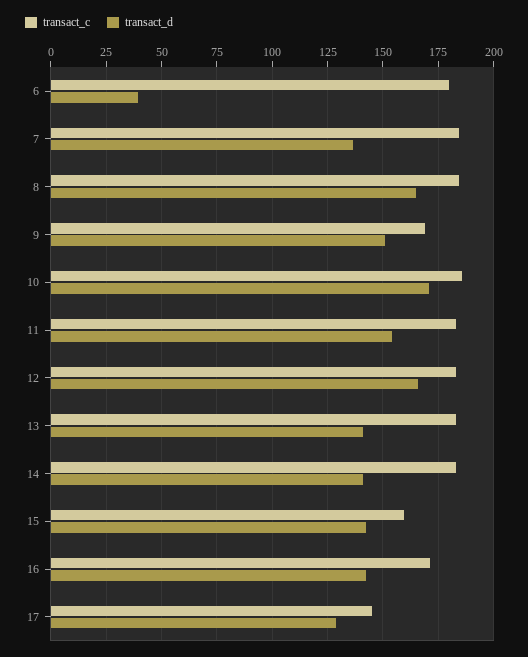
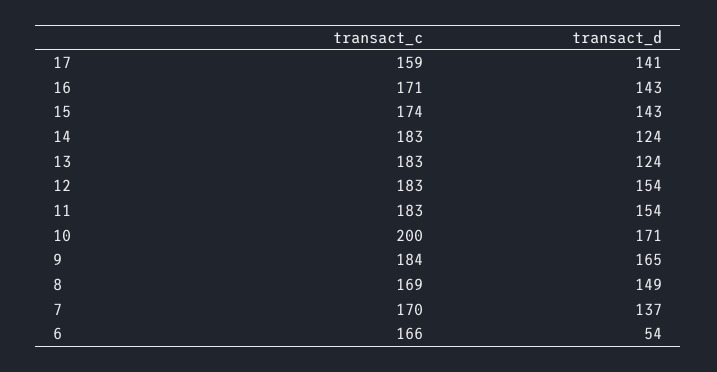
transact_c, 6: 180 -> 166
transact_d, 6: 40 -> 54
transact_c, 7: 185 -> 170
transact_c, 8: 185 -> 169
transact_d, 8: 165 -> 149
transact_c, 9: 170 -> 184
transact_d, 9: 150 -> 165
transact_c, 10: 185 -> 200
transact_d, 12: 165 -> 154
transact_d, 13: 140 -> 124
transact_d, 14: 140 -> 124
transact_c, 15: 160 -> 174
transact_c, 17: 145 -> 159
transact_d, 17: 130 -> 141

